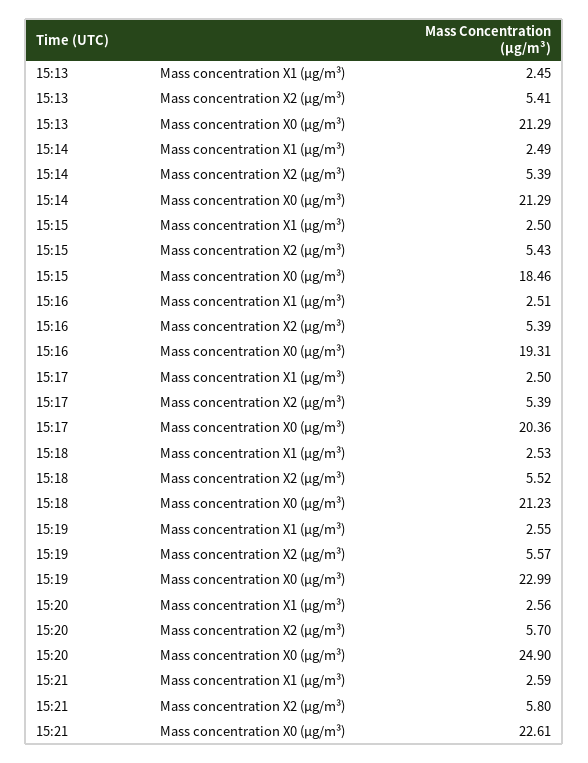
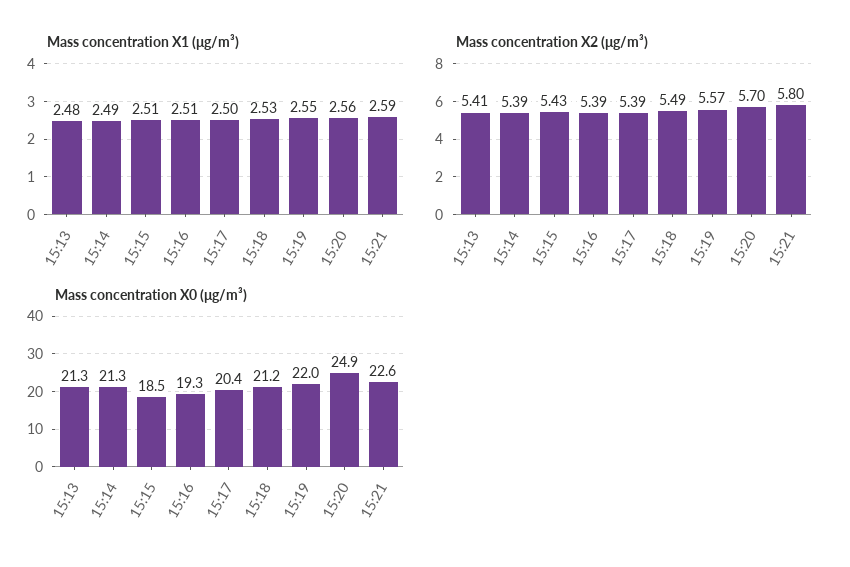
Mass concentration X1 (μg/m³), 15:13: 2.45 -> 2.48
Mass concentration X1 (μg/m³), 15:15: 2.5 -> 2.51
Mass concentration X2 (μg/m³), 15:18: 5.52 -> 5.49
Mass concentration X0 (μg/m³), 15:19: 22.99 -> 22

